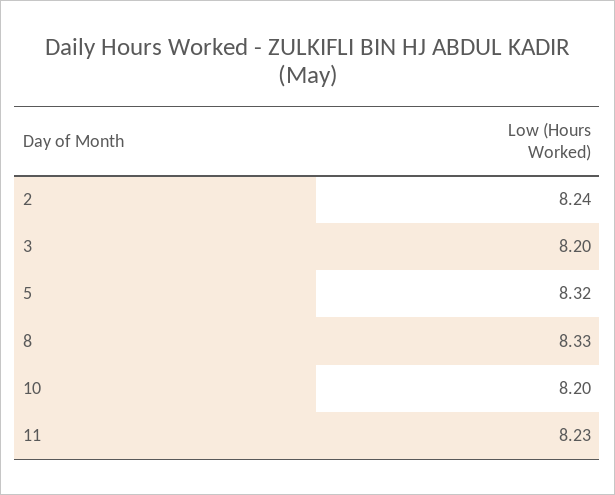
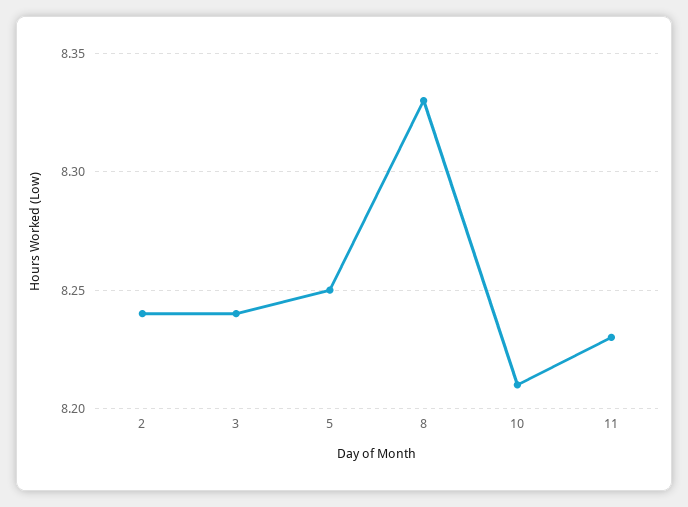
3: 8.2 -> 8.24
5: 8.32 -> 8.25
10: 8.2 -> 8.21

